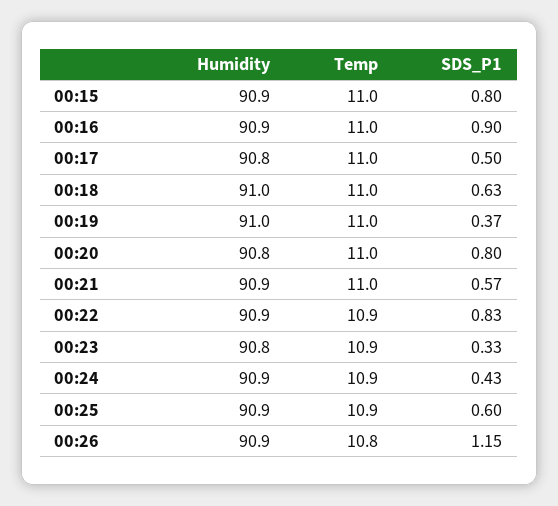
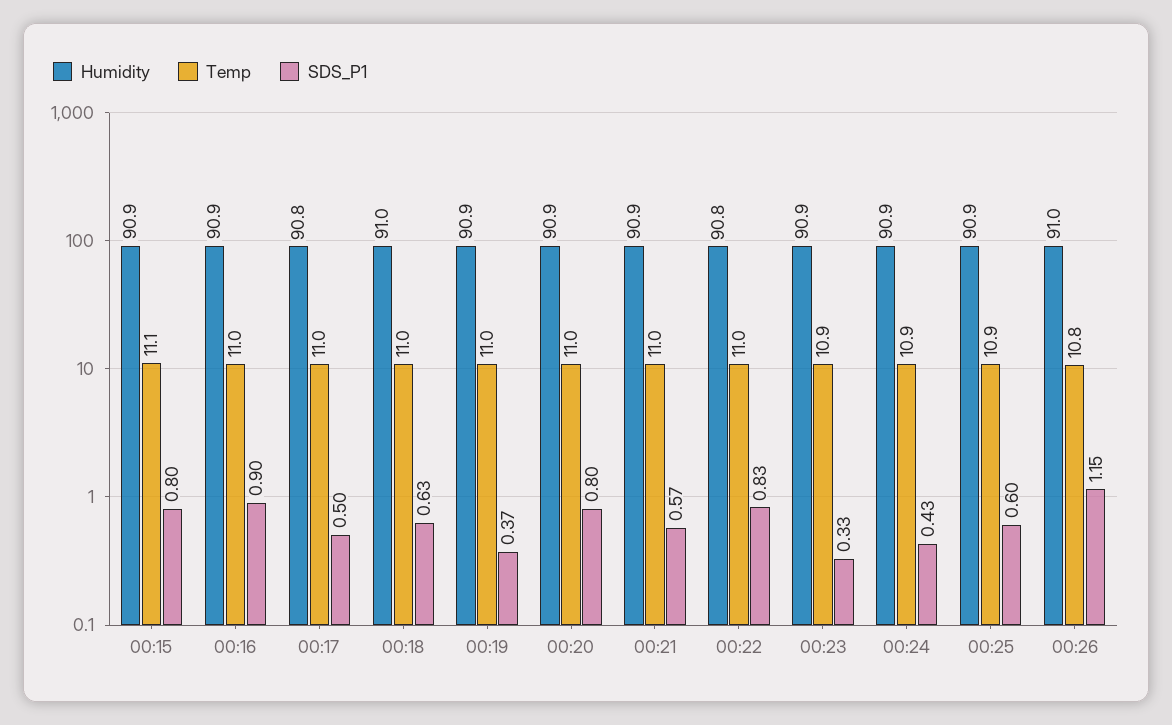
Temp, 00:15: 11 -> 11.1
Humidity, 00:19: 91 -> 90.9
Humidity, 00:20: 90.8 -> 90.9
Humidity, 00:22: 90.9 -> 90.8
Temp, 00:22: 10.9 -> 11
Humidity, 00:23: 90.8 -> 90.9
Humidity, 00:26: 90.9 -> 91

